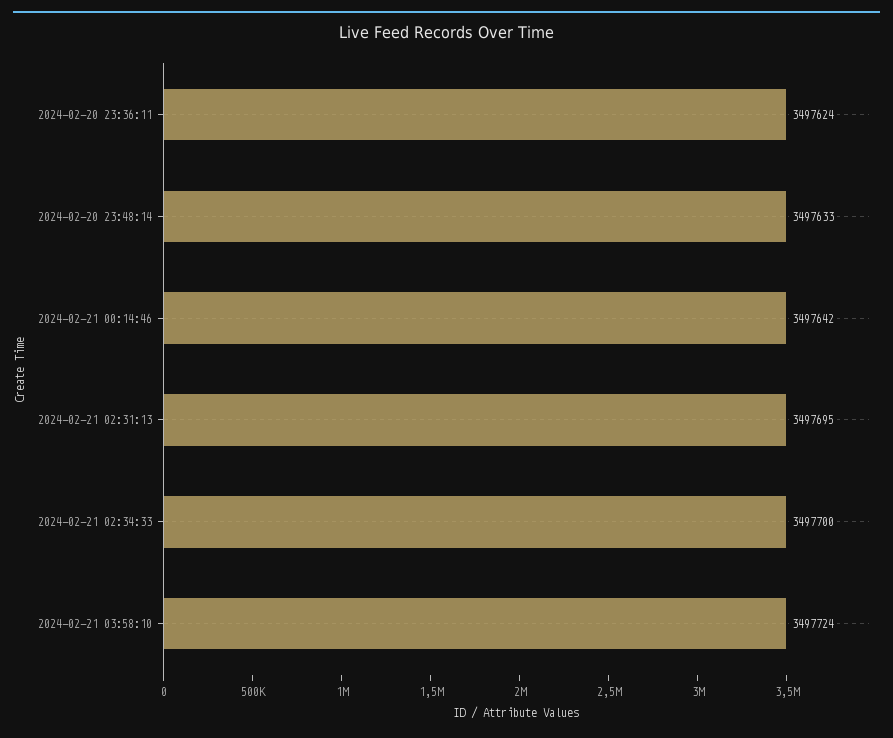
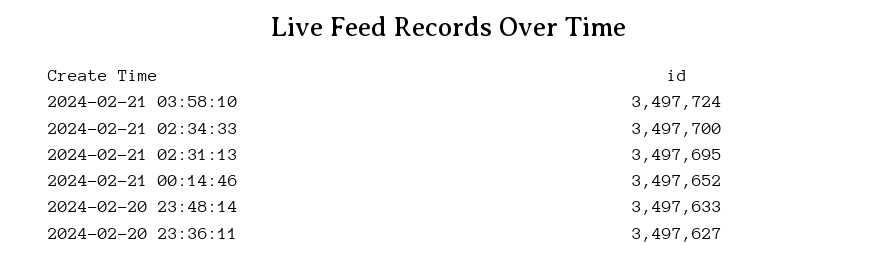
2024-02-20 23:36:11: 3497624 -> 3497627
2024-02-21 00:14:46: 3497642 -> 3497652

